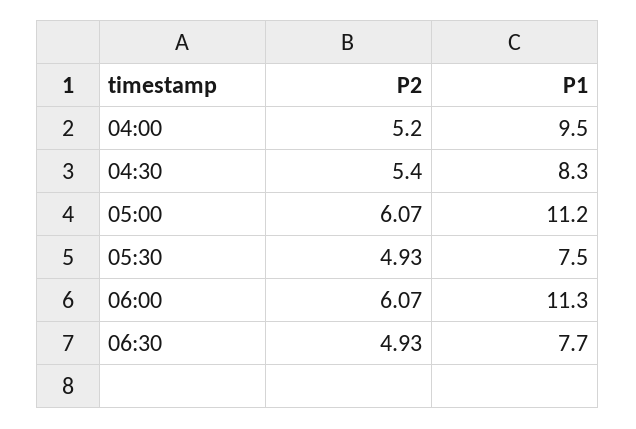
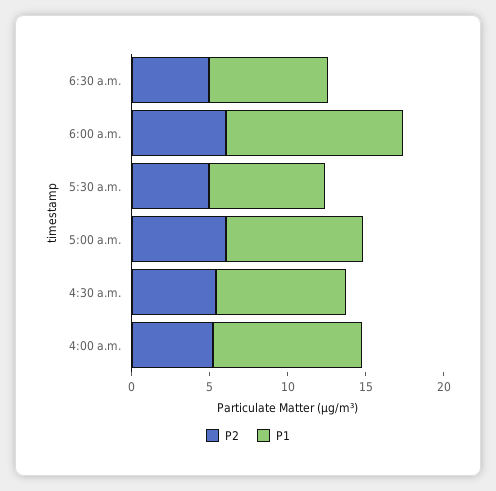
P1, 05:00: 11.2 -> 9

